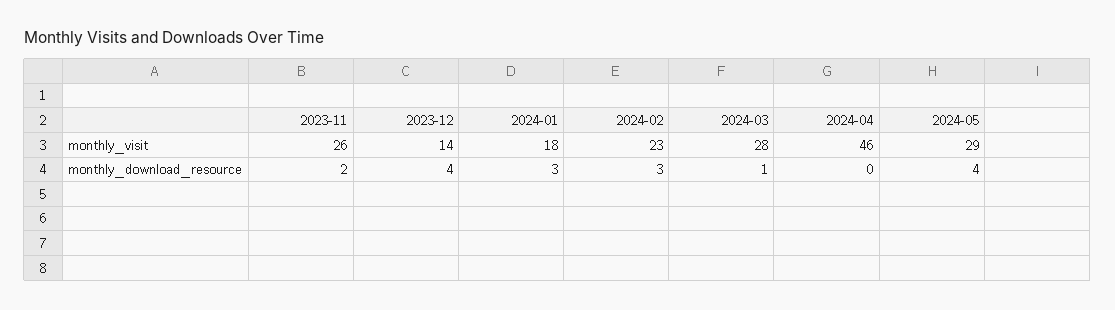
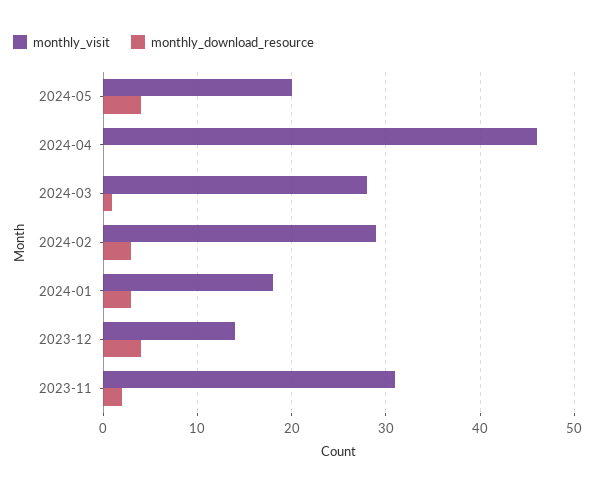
monthly_visit, 2023-11: 26 -> 31
monthly_visit, 2024-02: 23 -> 29
monthly_visit, 2024-05: 29 -> 20

